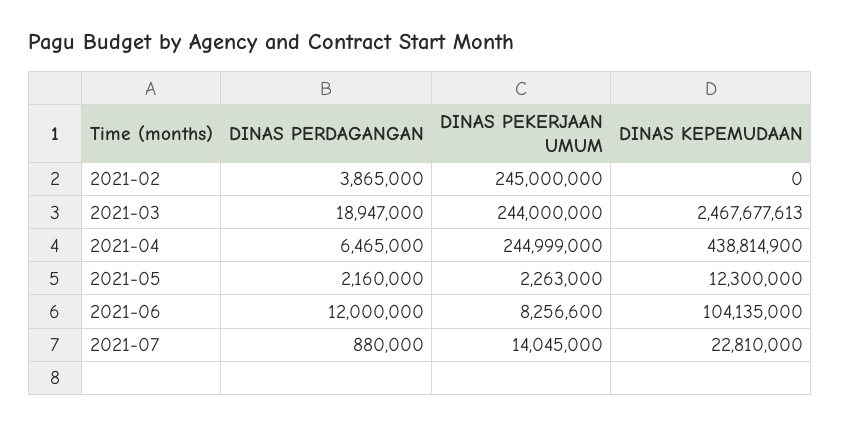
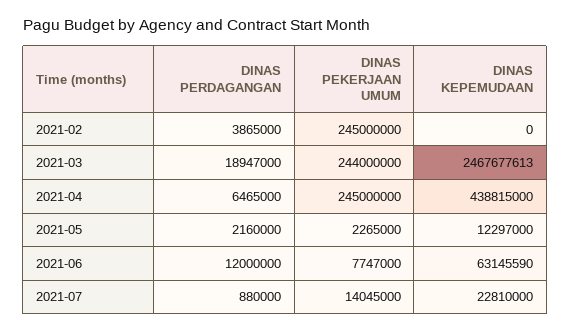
DINAS PEKERJAAN UMUM, 2021-04: 244999000 -> 245000000
DINAS KEPEMUDAAN, 2021-04: 438814900 -> 438815000
DINAS PEKERJAAN UMUM, 2021-05: 2263000 -> 2265000
DINAS KEPEMUDAAN, 2021-05: 12300000 -> 12297000
DINAS PEKERJAAN UMUM, 2021-06: 8256600 -> 7747000
DINAS KEPEMUDAAN, 2021-06: 104135000 -> 63145590

